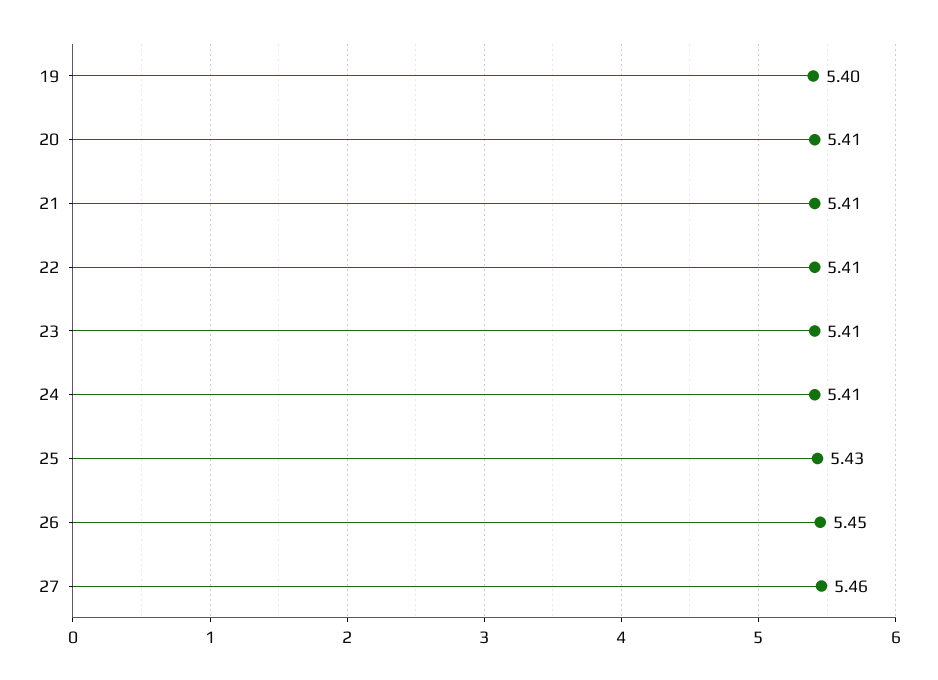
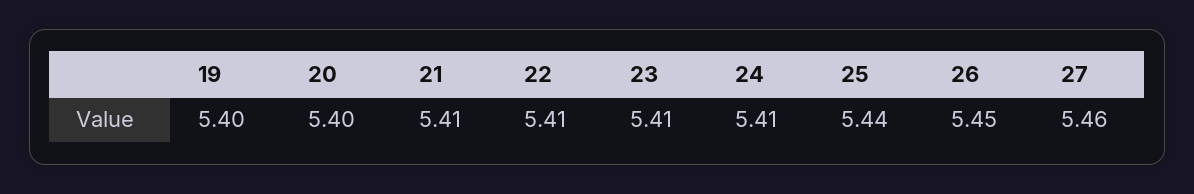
20: 5.41 -> 5.4
25: 5.43 -> 5.44

